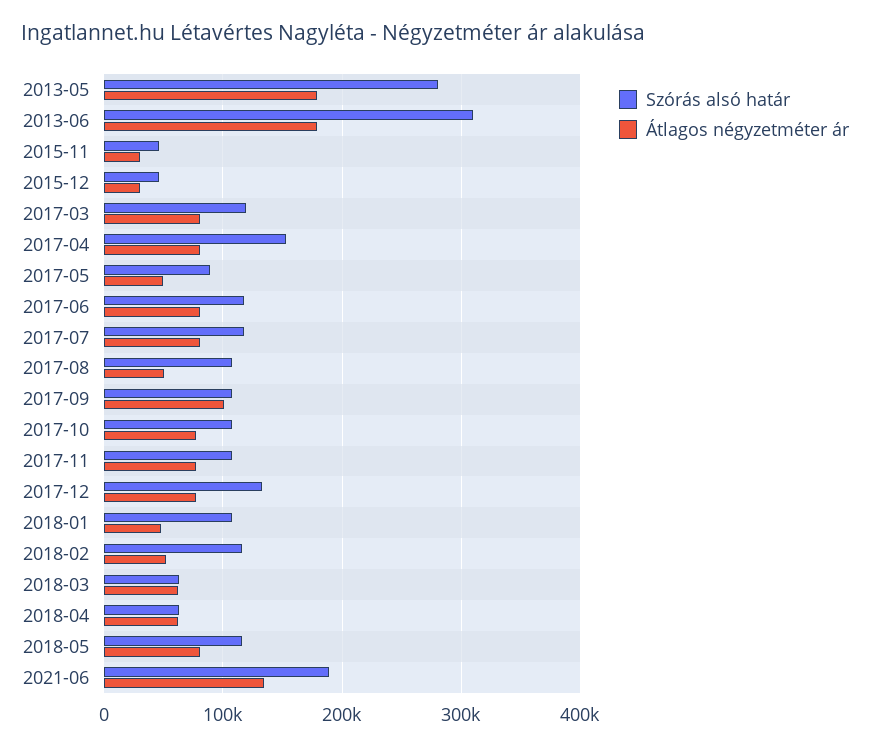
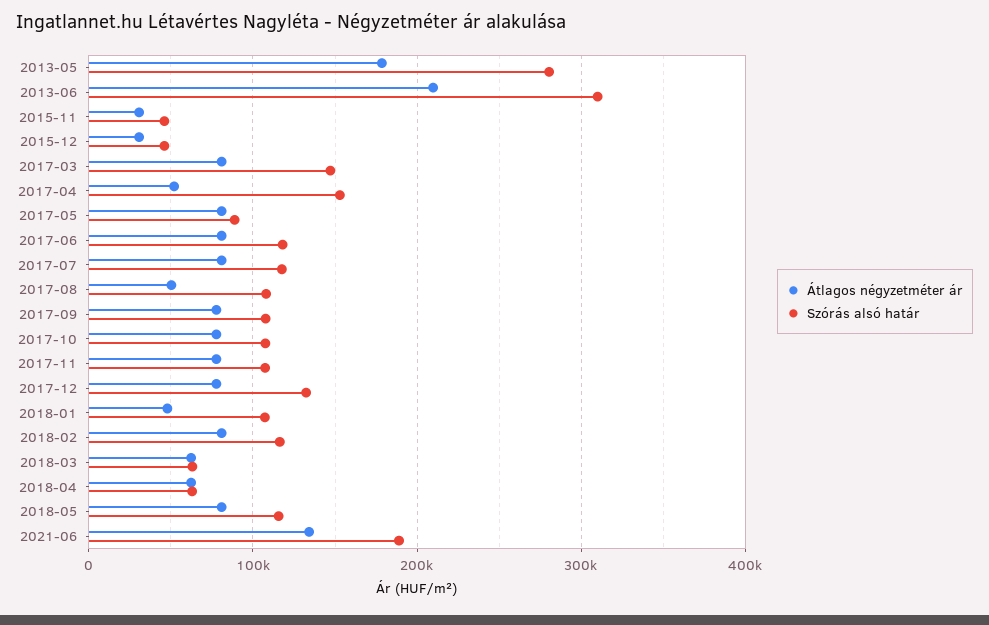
Átlagos négyzetméter ár, 2013-06: 180000 -> 210000
Szórás alsó határ, 2017-03: 120000 -> 150000
Átlagos négyzetméter ár, 2017-04: 80000 -> 50000
Átlagos négyzetméter ár, 2017-05: 50000 -> 80000
Átlagos négyzetméter ár, 2017-09: 100000 -> 80000
Átlagos négyzetméter ár, 2018-02: 50000 -> 80000

